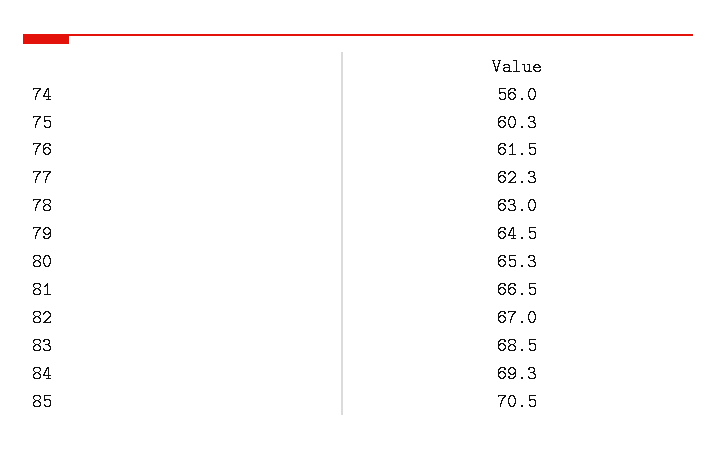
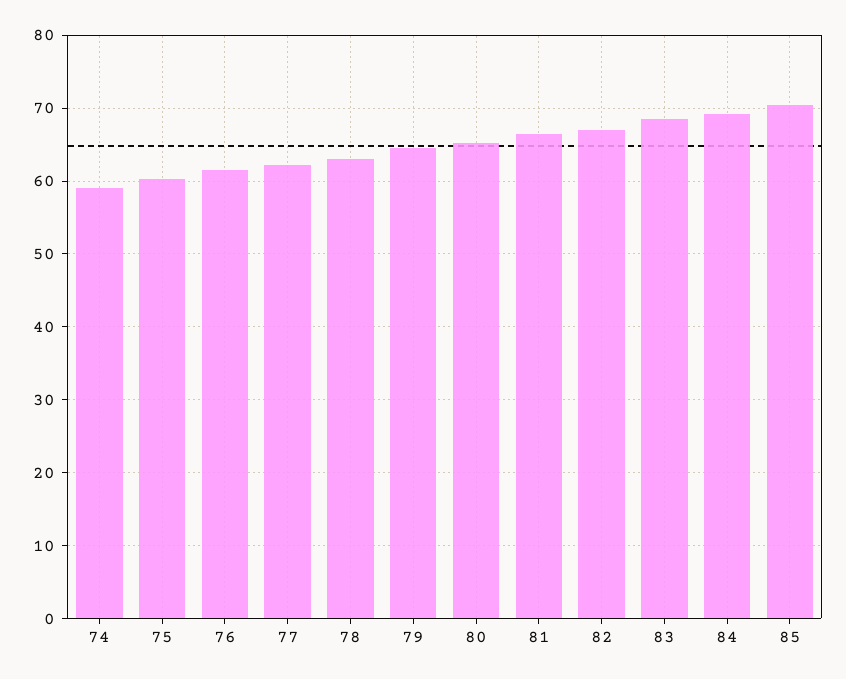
74: 56 -> 59

